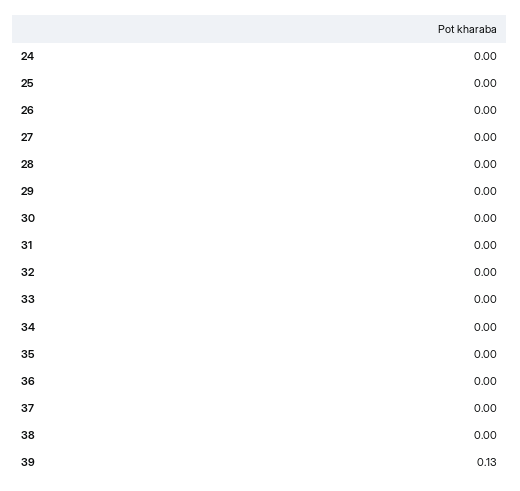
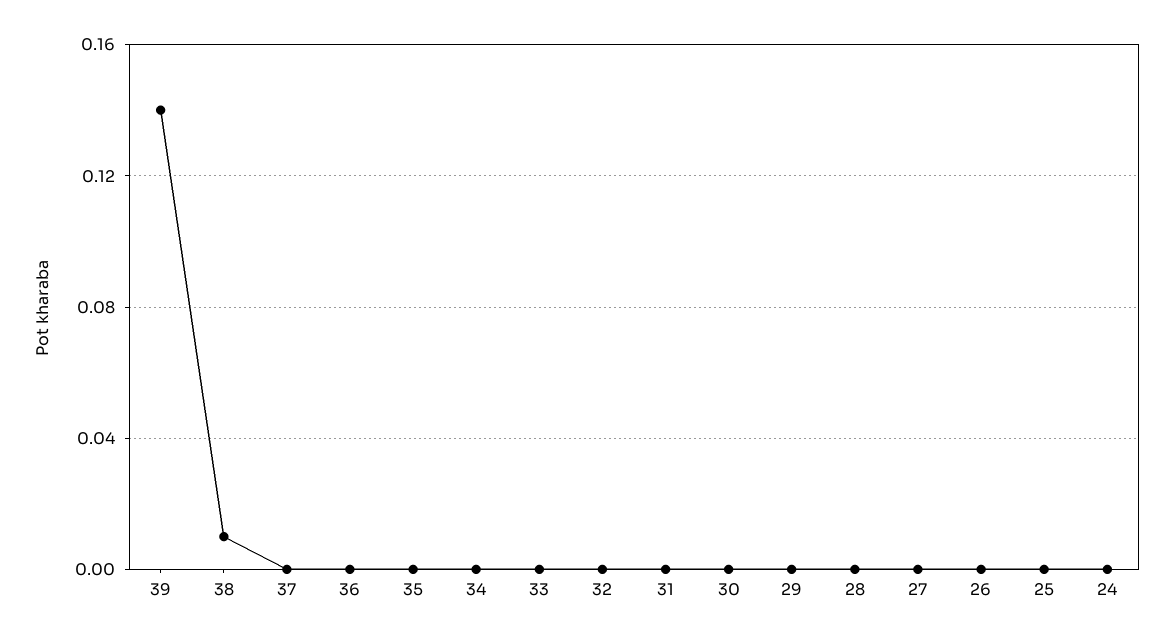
38: 0 -> 0.01
39: 0.13 -> 0.14

